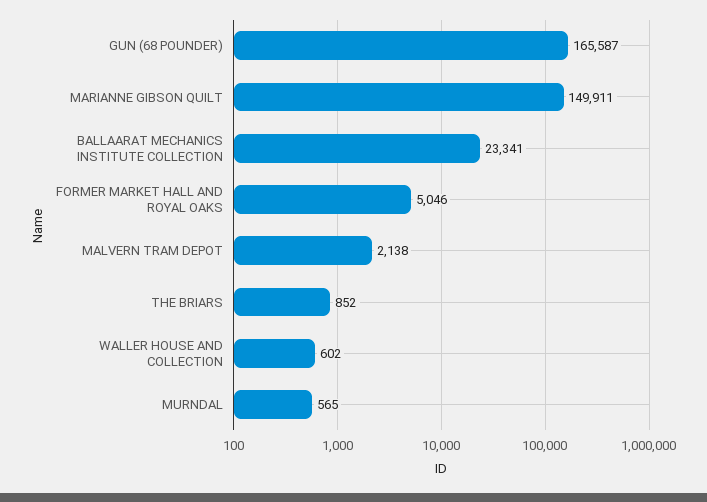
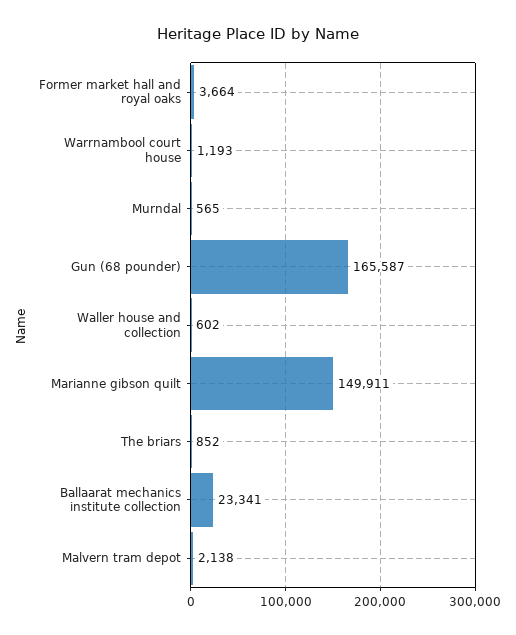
FORMER MARKET HALL AND ROYAL OAKS: 5046 -> 3664
Warrnambool court house: none -> 1193

